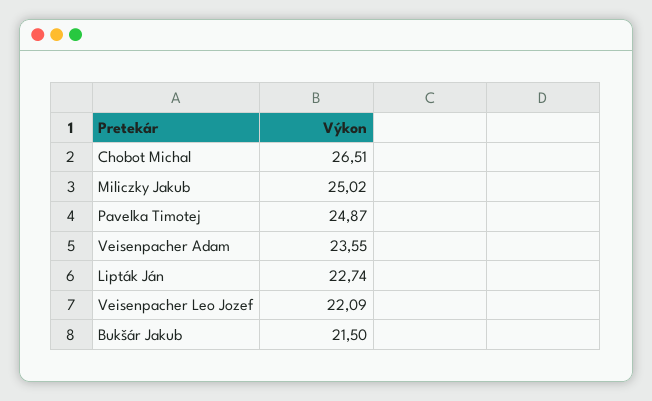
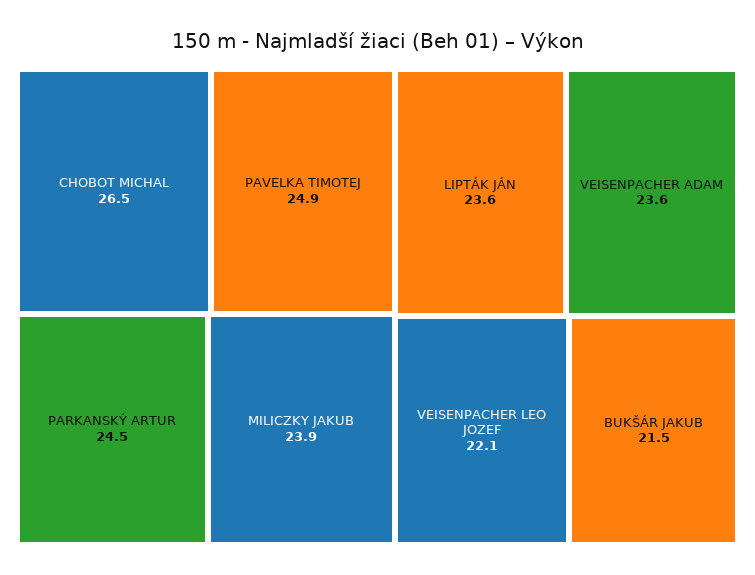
Miliczky Jakub: 25.02 -> 23.9
Lipták Ján: 22.74 -> 23.6
PARKANSKÝ ARTUR: none -> 24.5

